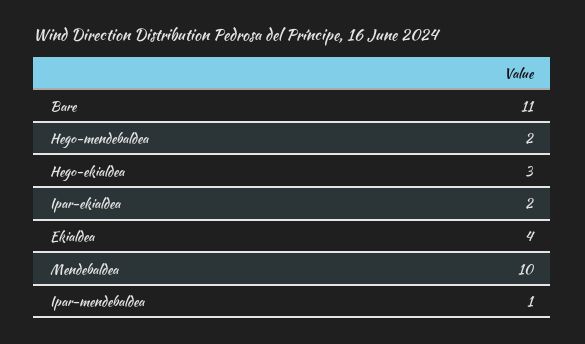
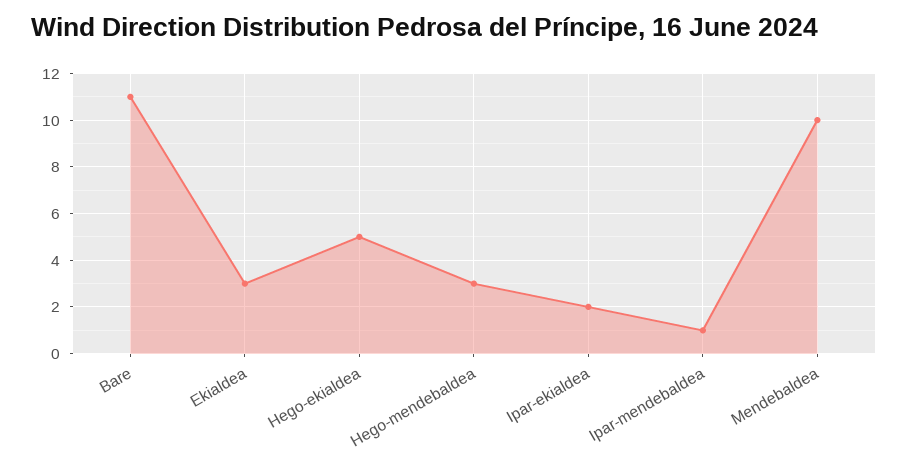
Hego-mendebaldea: 2 -> 3
Hego-ekialdea: 3 -> 5
Ekialdea: 4 -> 3

